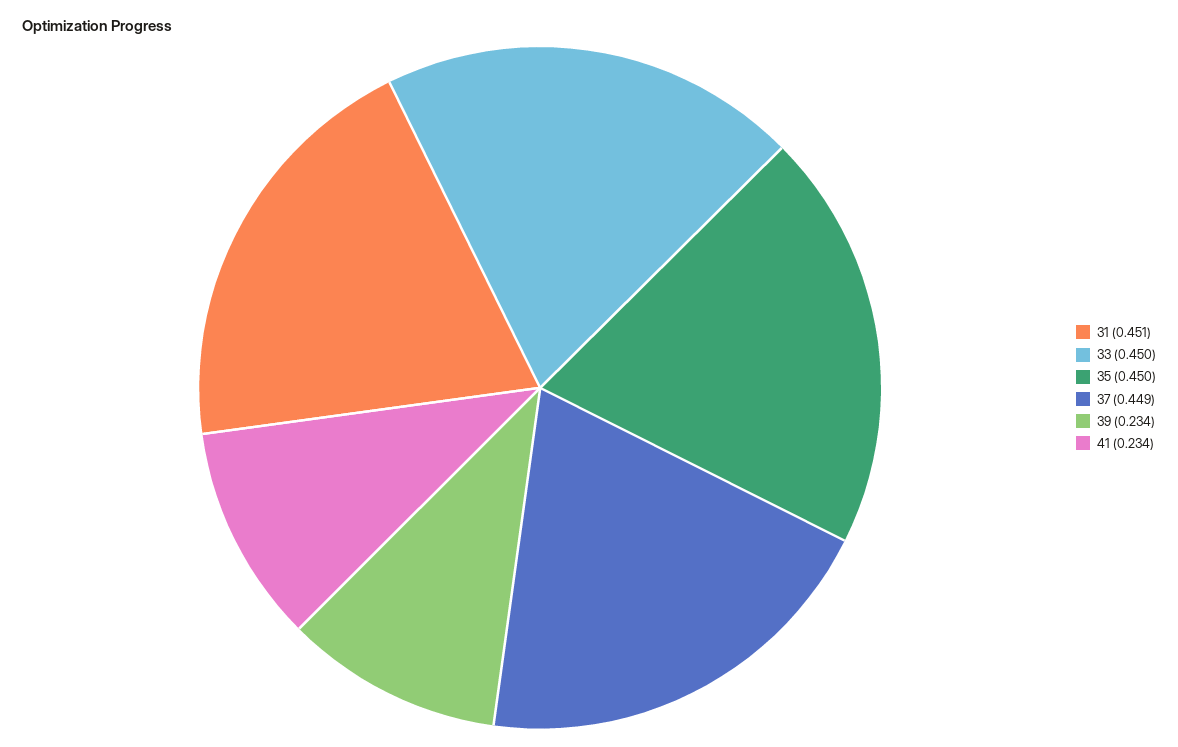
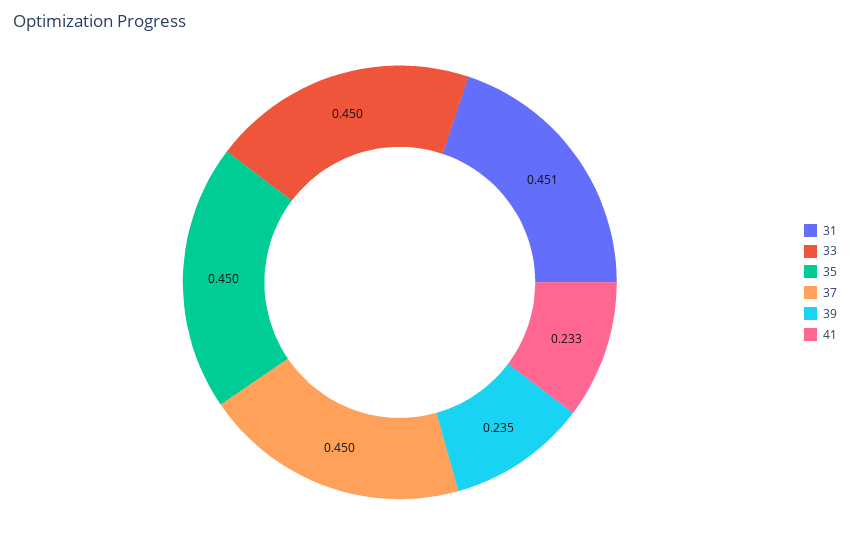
37: 0.449 -> 0.45
39: 0.234 -> 0.235
41: 0.234 -> 0.233

